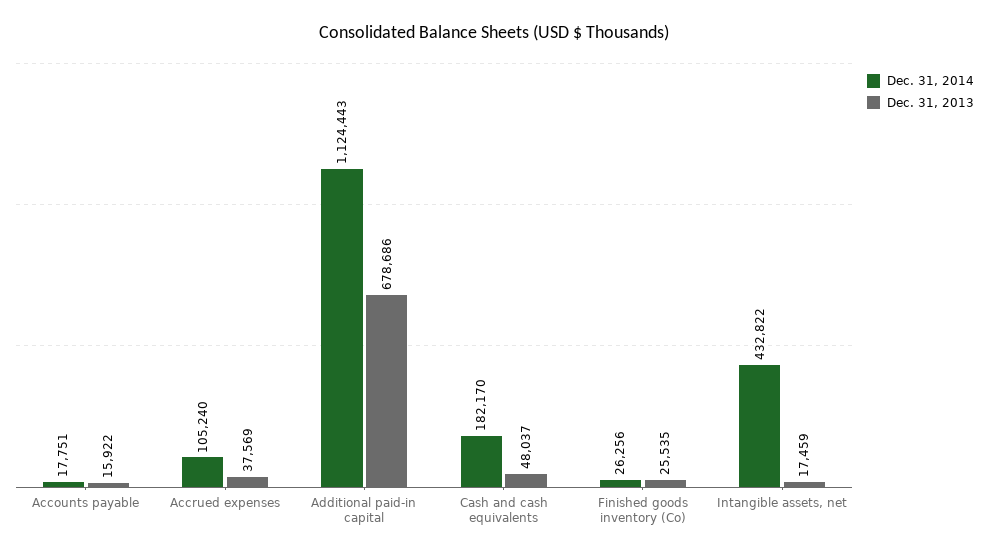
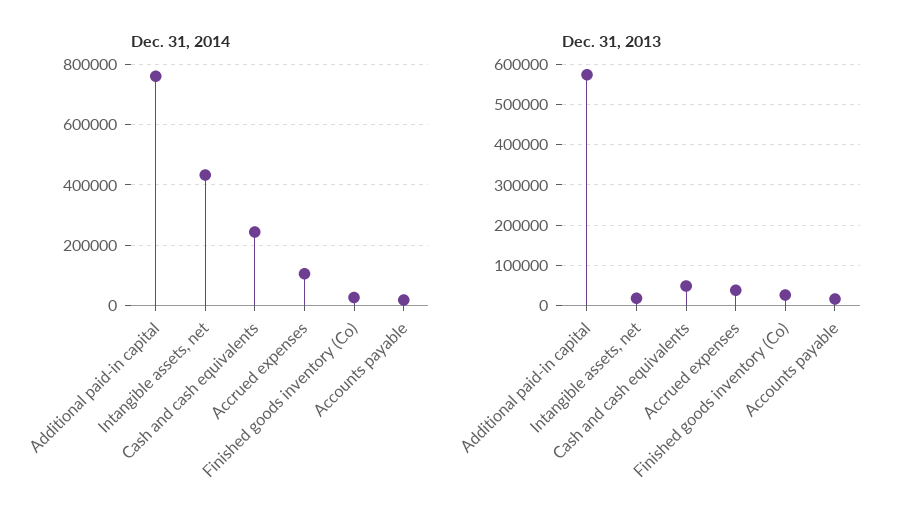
Dec. 31, 2014, Additional paid-in capital: 1124443 -> 760000
Dec. 31, 2013, Additional paid-in capital: 678686 -> 580000
Dec. 31, 2014, Cash and cash equivalents: 182170 -> 240000

